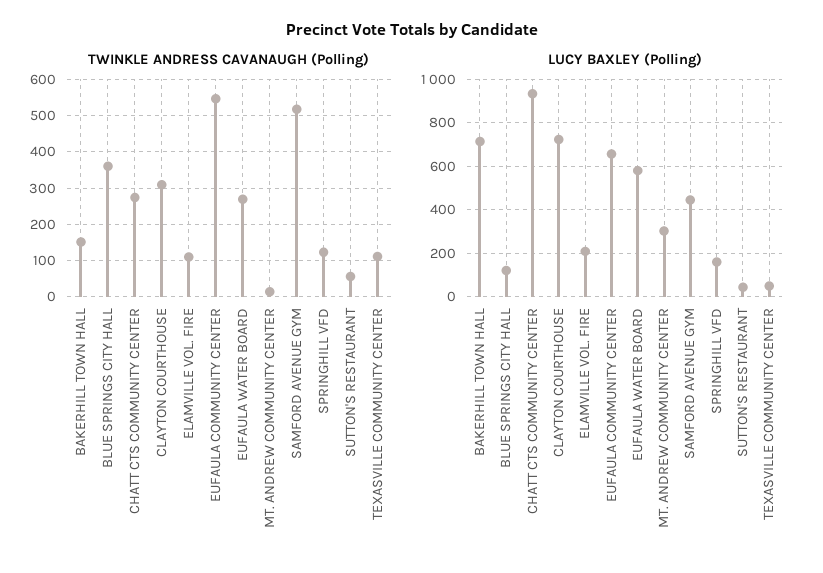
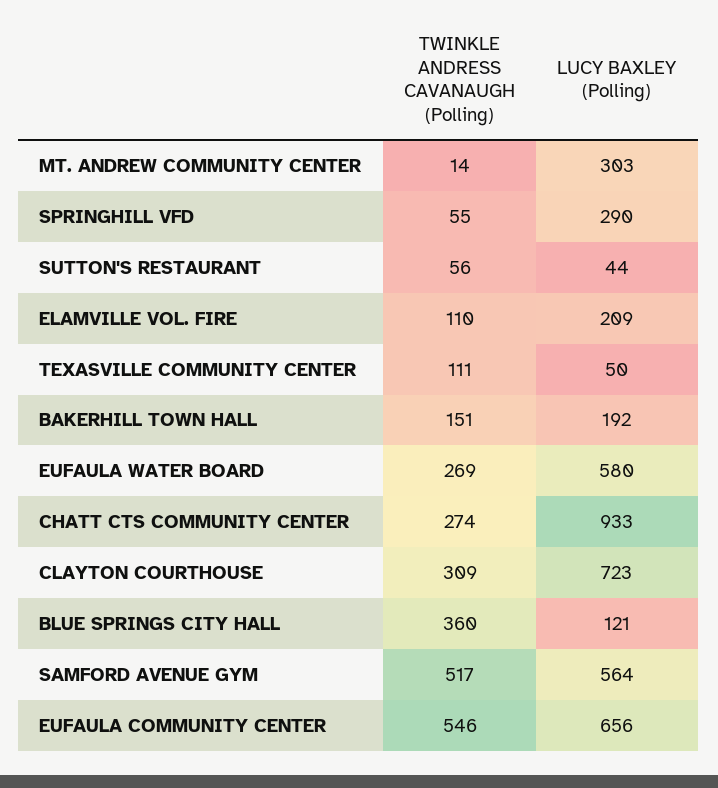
TWINKLE ANDRESS CAVANAUGH (Polling), SPRINGHILL VFD: 120 -> 55
LUCY BAXLEY (Polling), BAKERHILL TOWN HALL: 700 -> 192
LUCY BAXLEY (Polling), SAMFORD AVENUE GYM: 450 -> 564
LUCY BAXLEY (Polling), SPRINGHILL VFD: 150 -> 290

